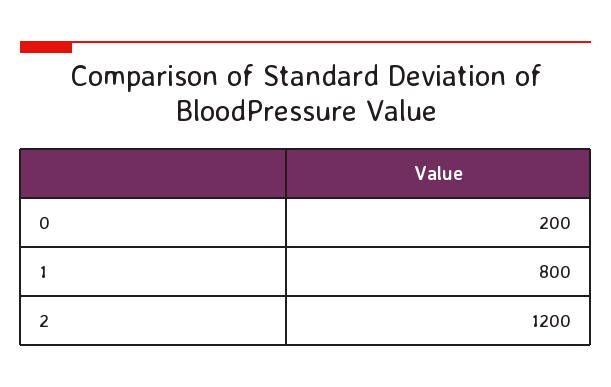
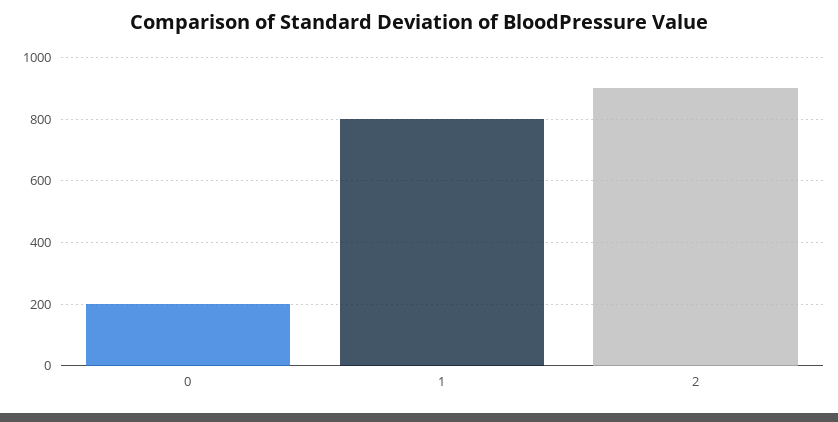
2: 1200 -> 900

